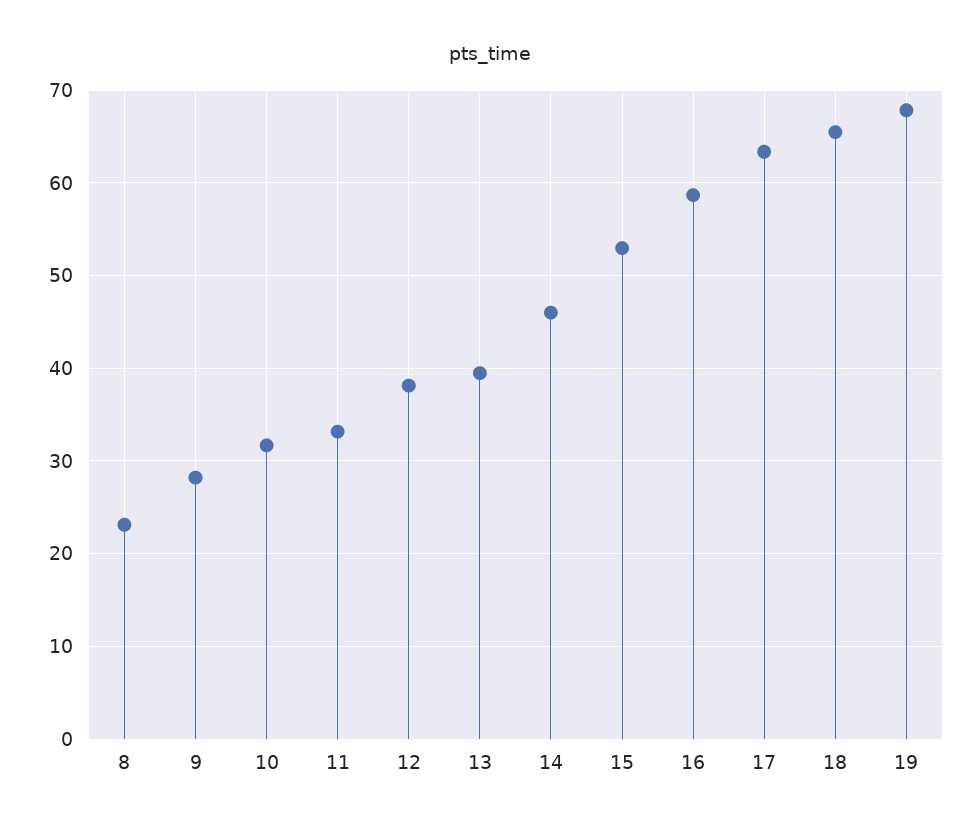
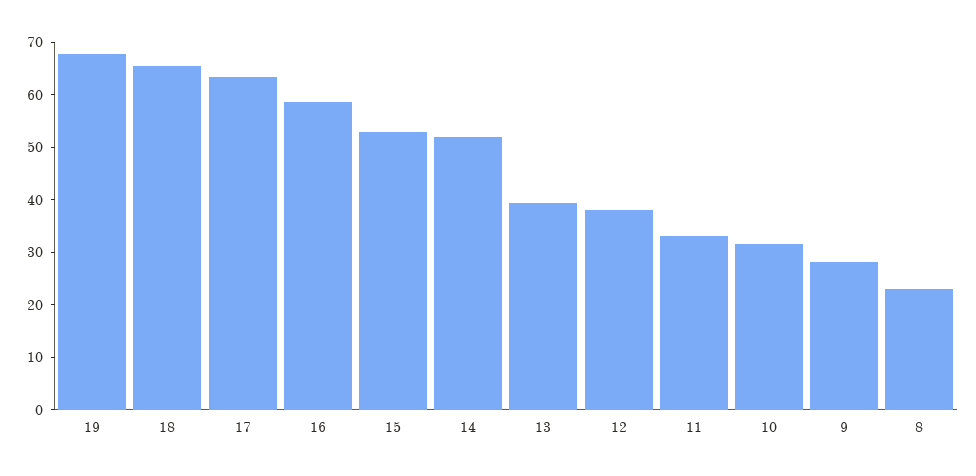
14: 46 -> 52

